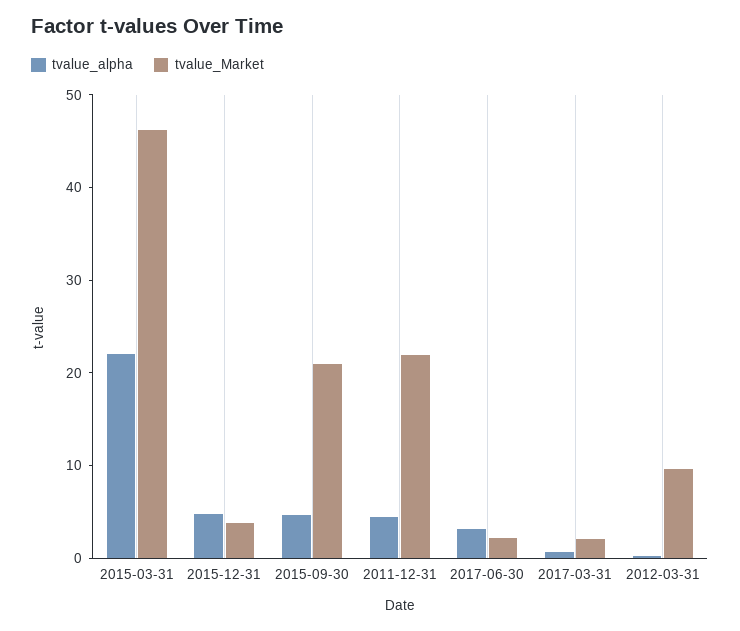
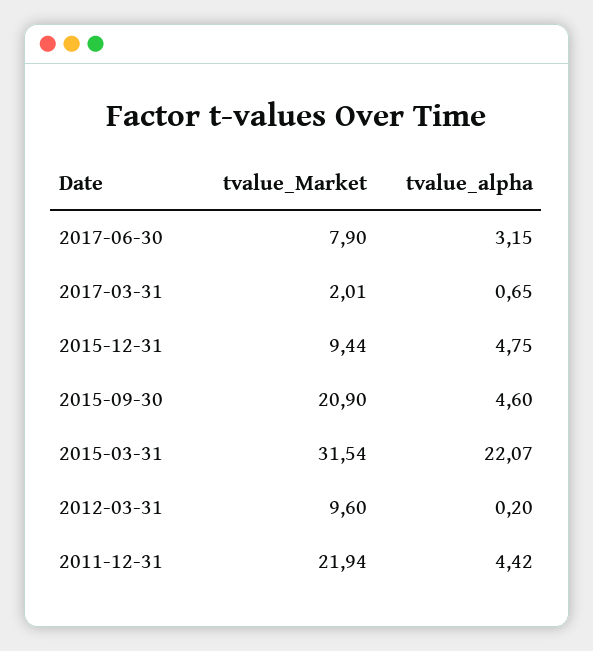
tvalue_Market, 2015-03-31: 46 -> 31.54
tvalue_Market, 2015-12-31: 4 -> 9.44
tvalue_Market, 2017-06-30: 2 -> 7.9

